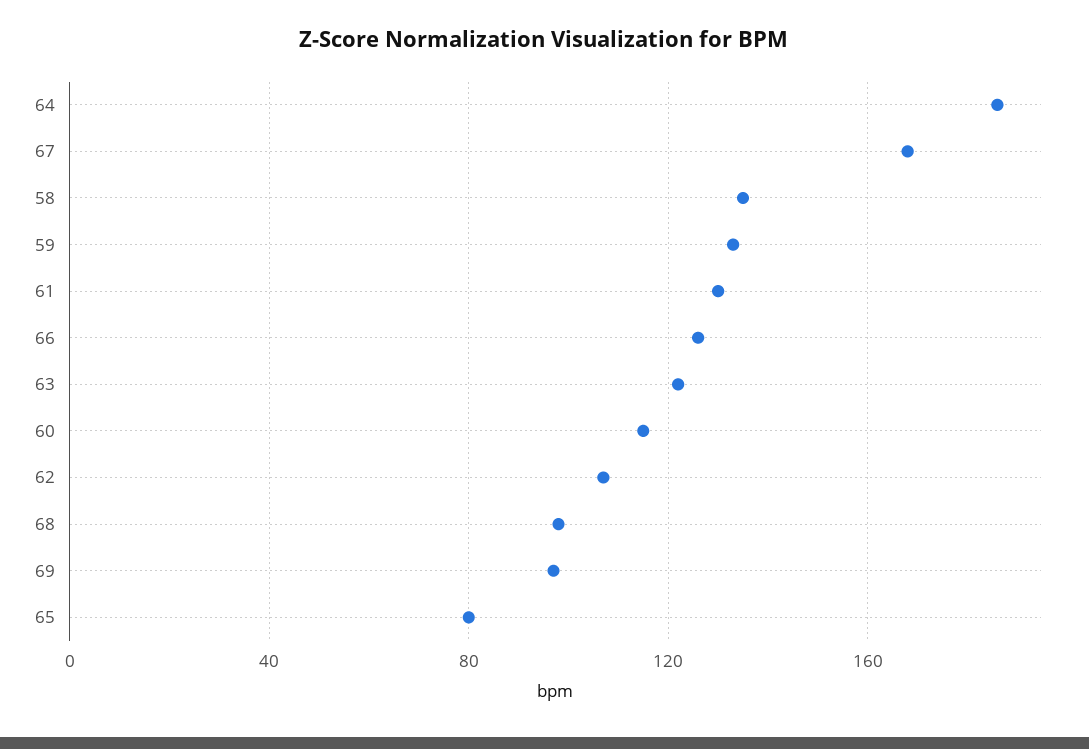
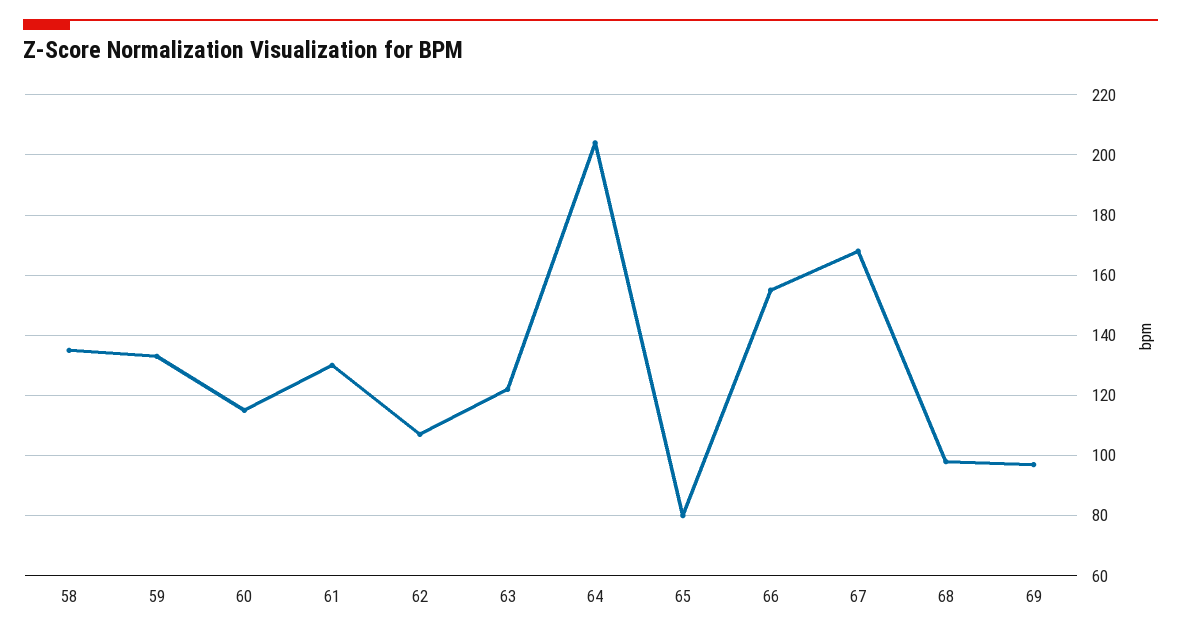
64: 185 -> 205
66: 125 -> 155

